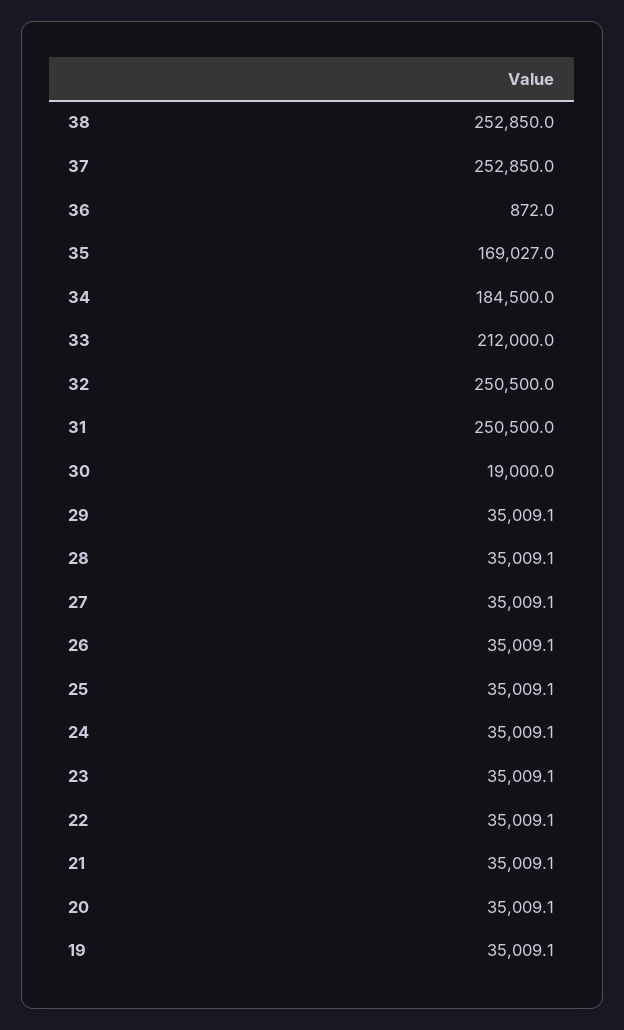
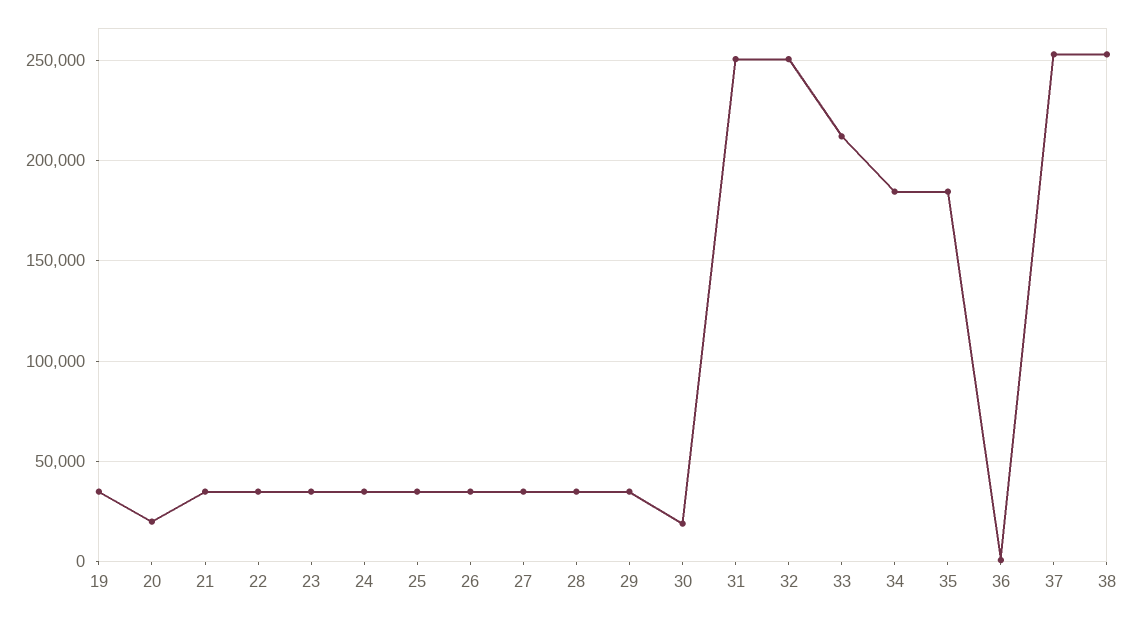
35: 169027 -> 185000
20: 35009.1 -> 20000

